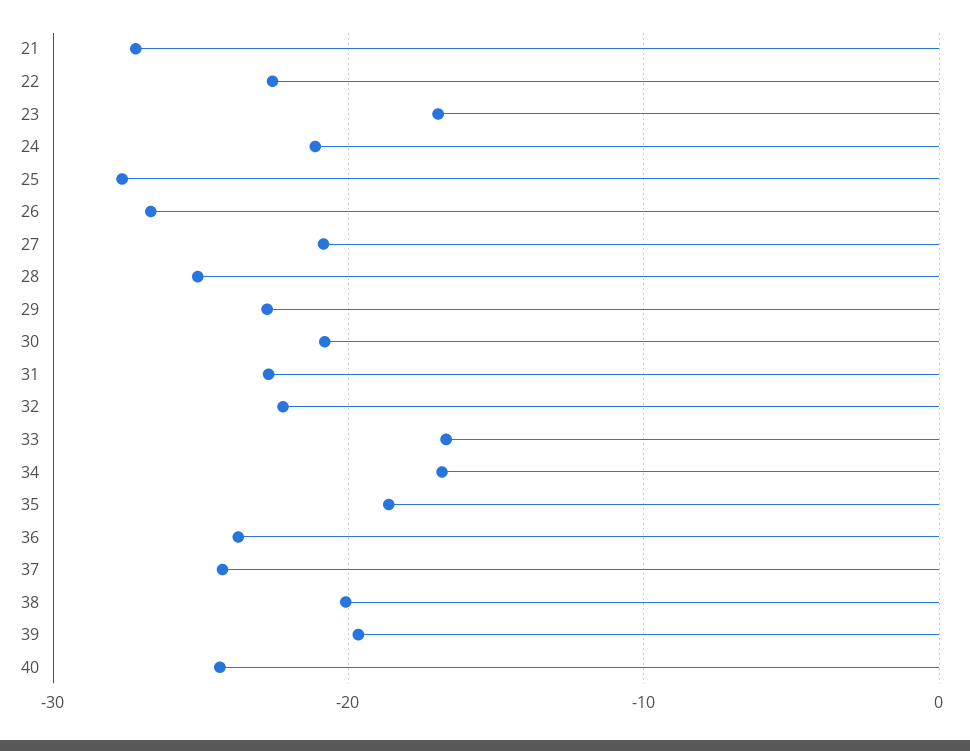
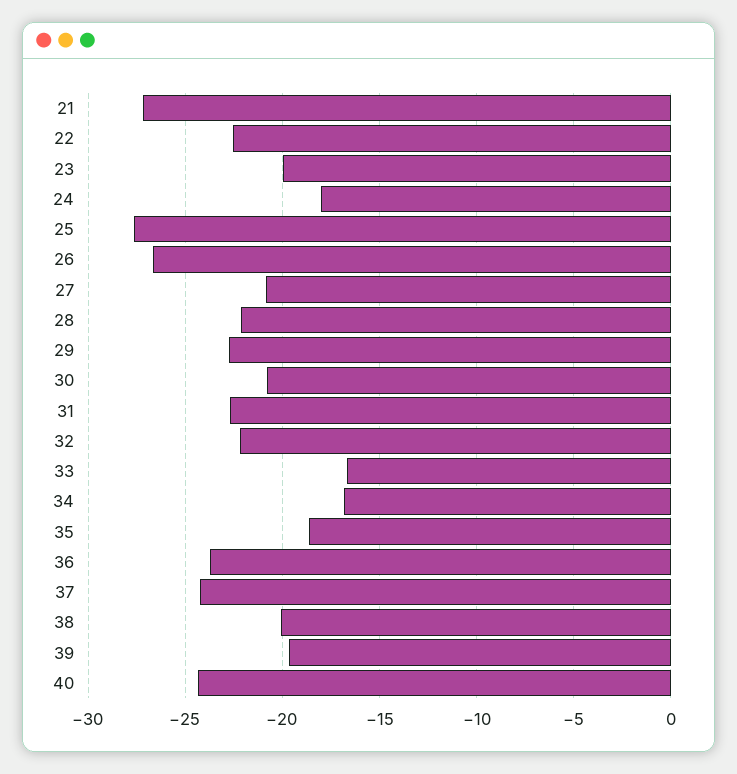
23: -17 -> -20
24: -21 -> -18
28: -25 -> -22

